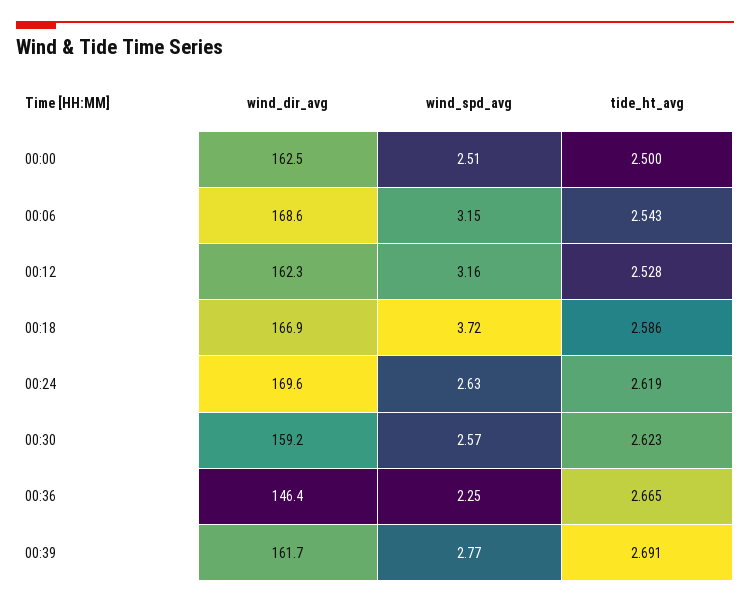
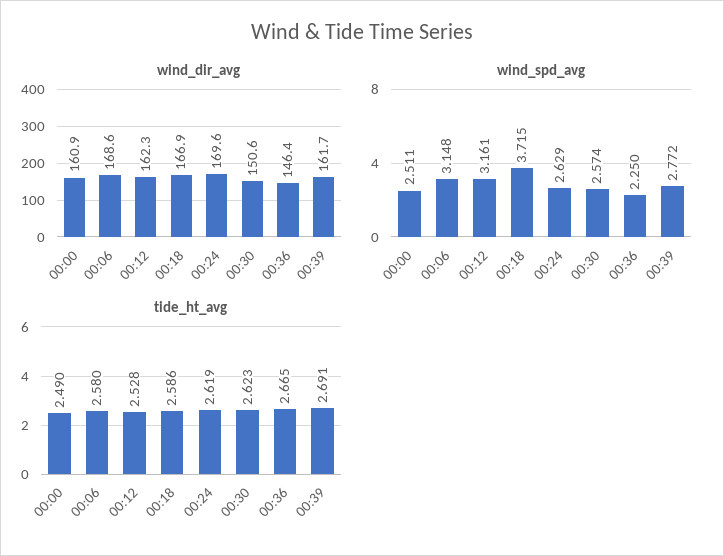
wind_dir_avg, 00:00: 162.5 -> 160.9
tide_ht_avg, 00:00: 2.5 -> 2.49
tide_ht_avg, 00:06: 2.543 -> 2.58
wind_dir_avg, 00:30: 159.2 -> 150.6

